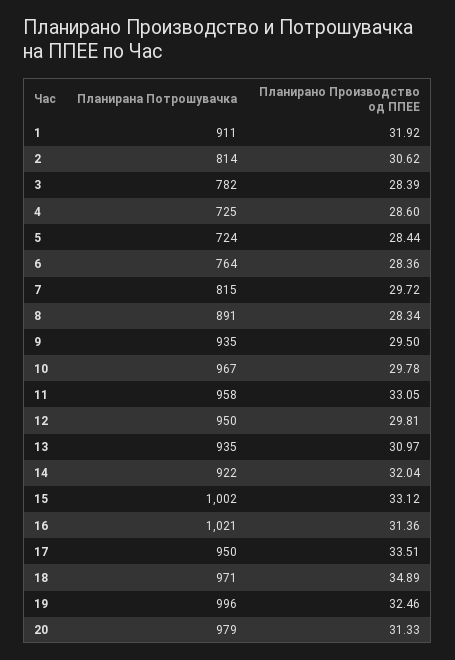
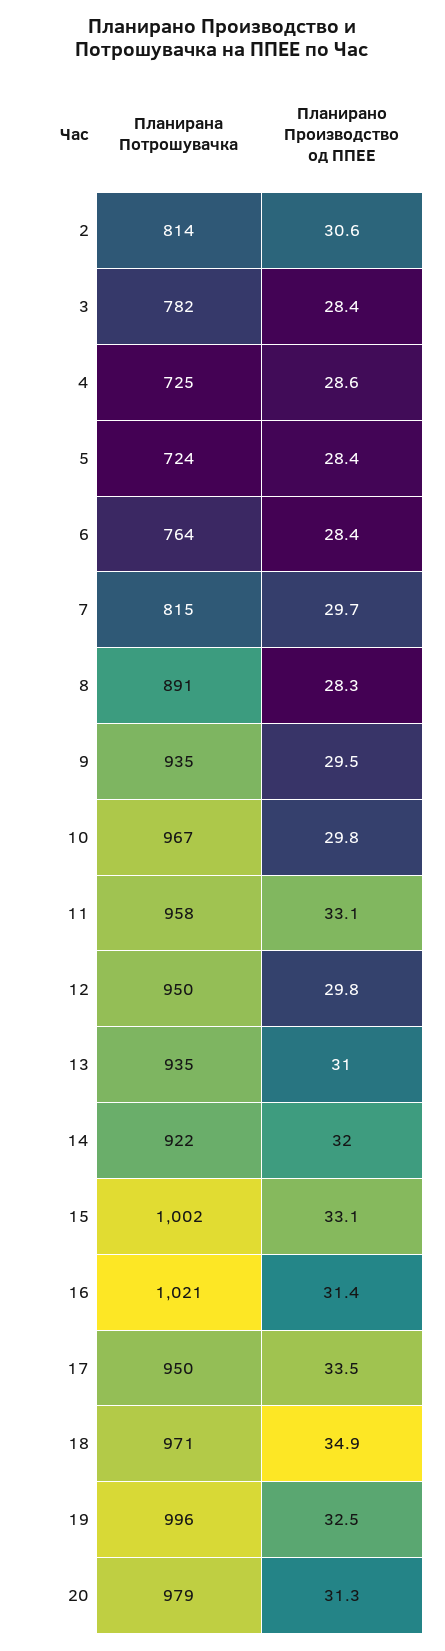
Планирана Потрошувачка, 1: 911 -> none
Планирано Производство од ППЕЕ, 1: 31.92 -> none

